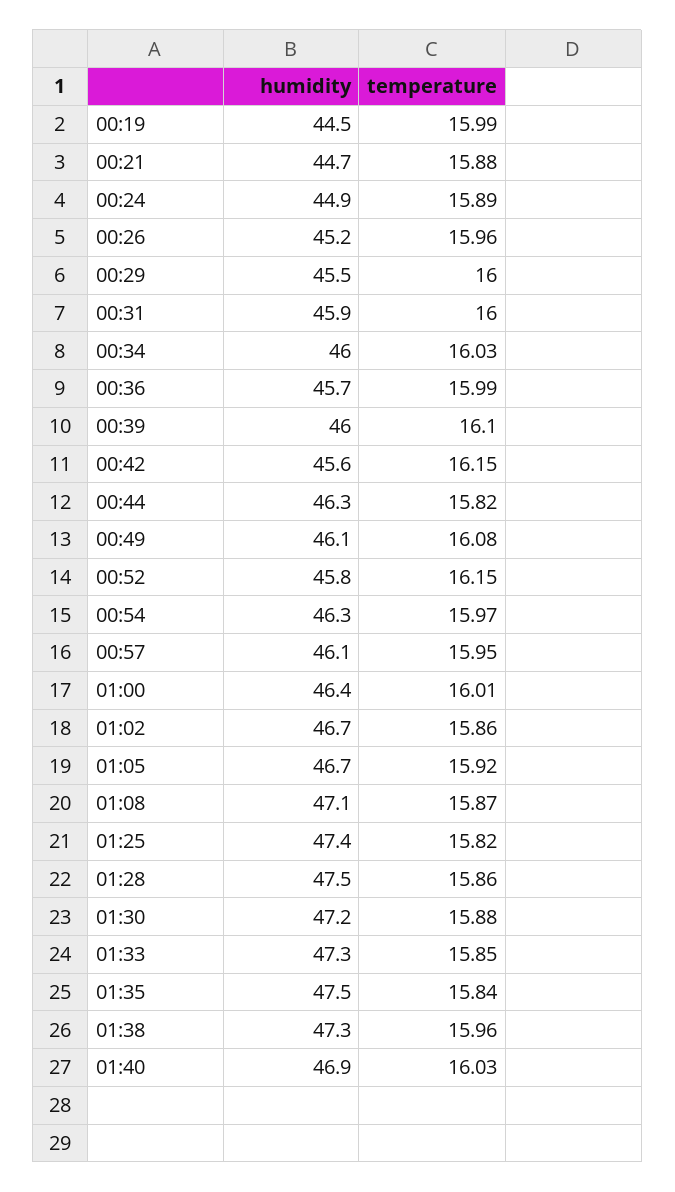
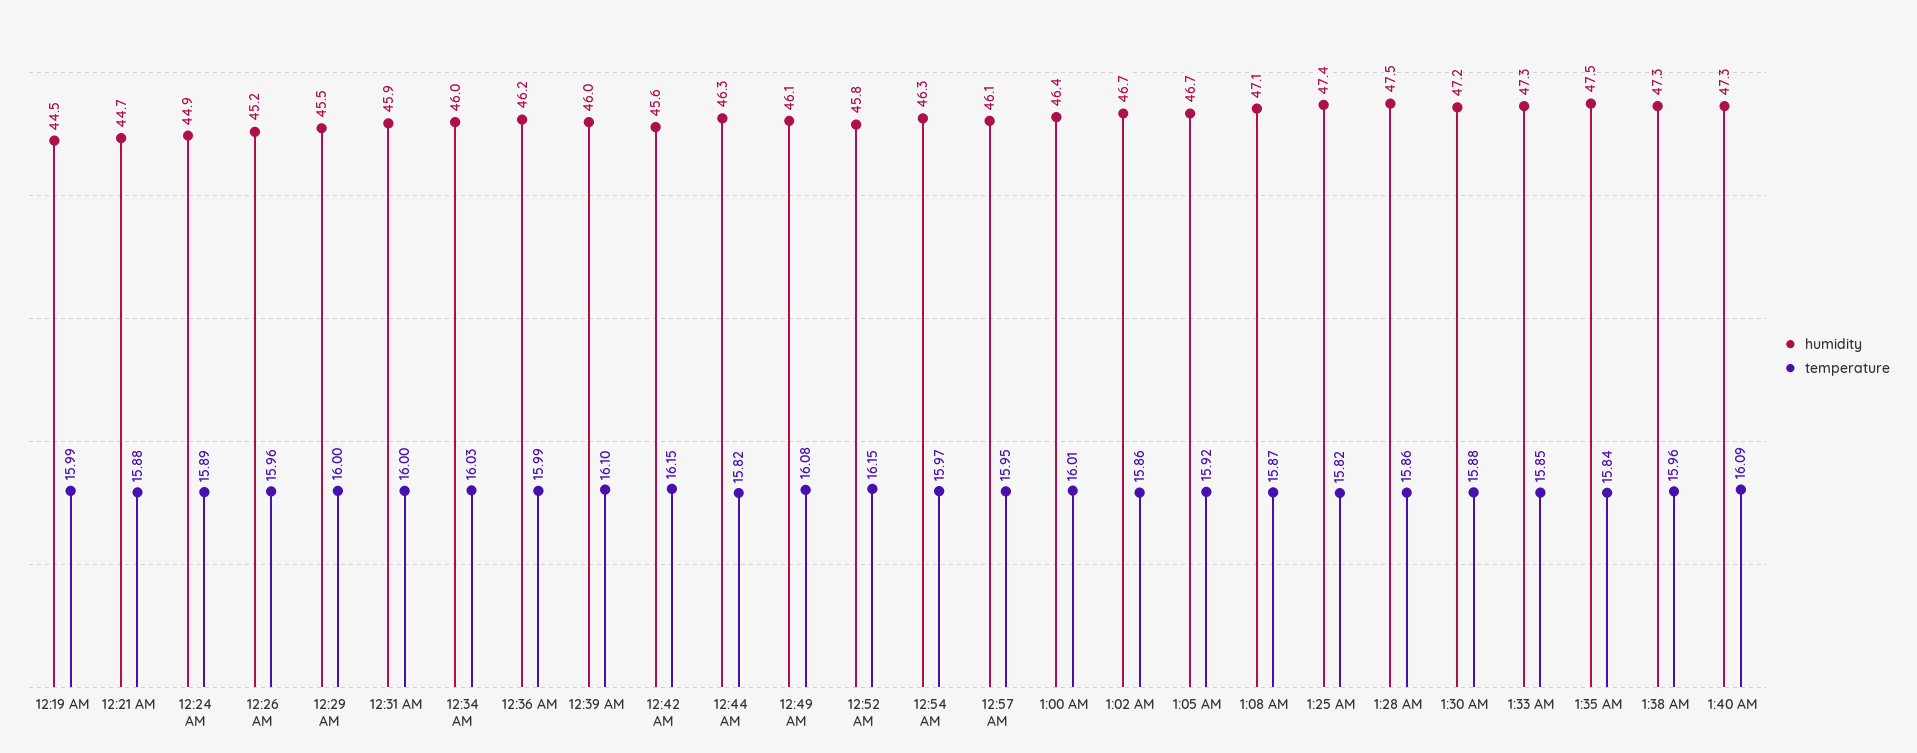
humidity, 00:36: 45.7 -> 46.2
humidity, 01:40: 46.9 -> 47.3
temperature, 01:40: 16.03 -> 16.09

